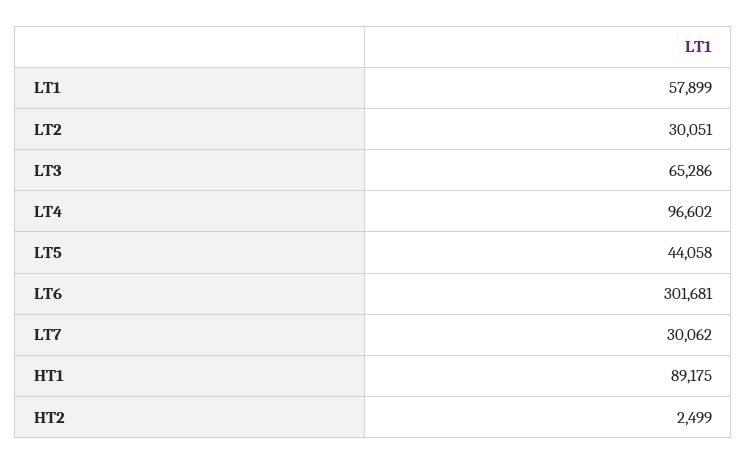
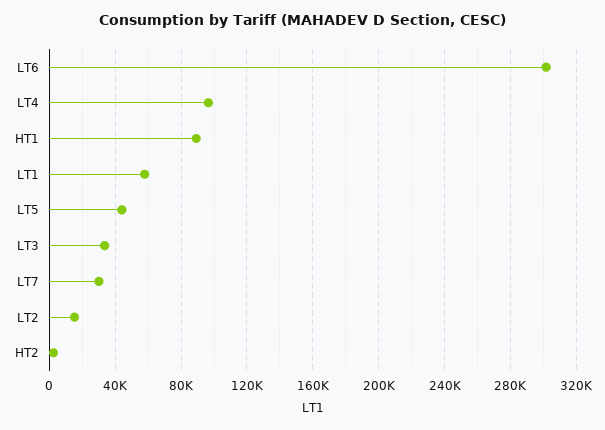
LT2: 30051 -> 15000
LT3: 65286 -> 35000

